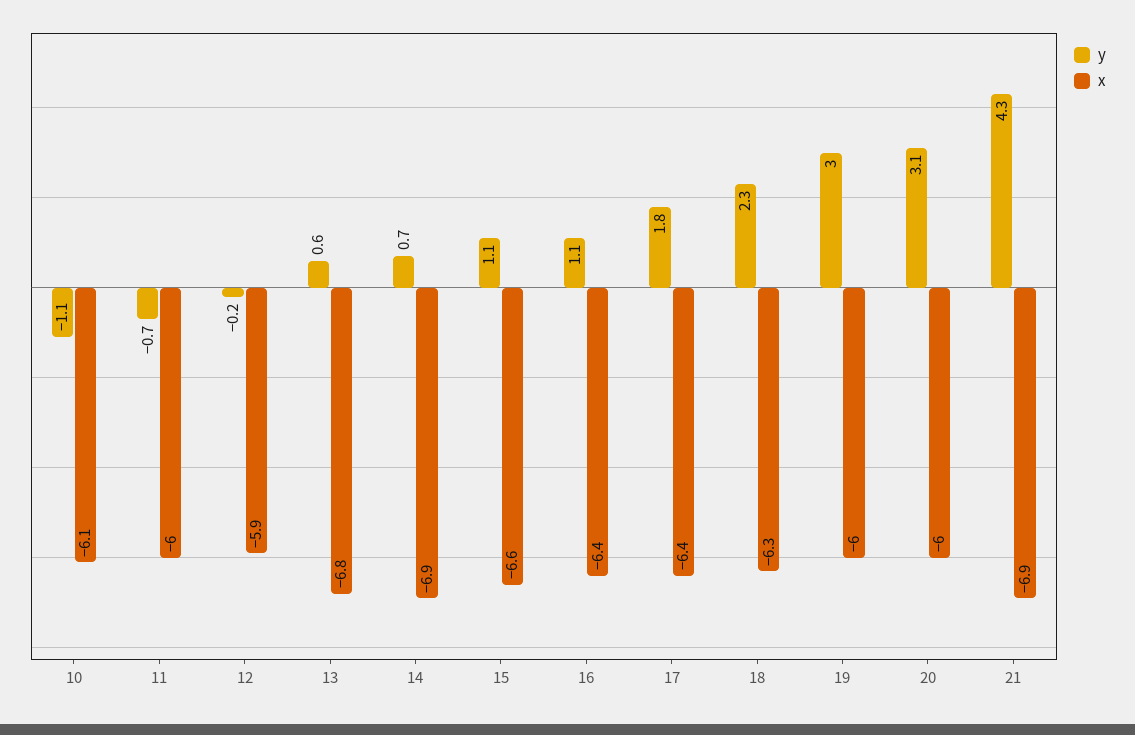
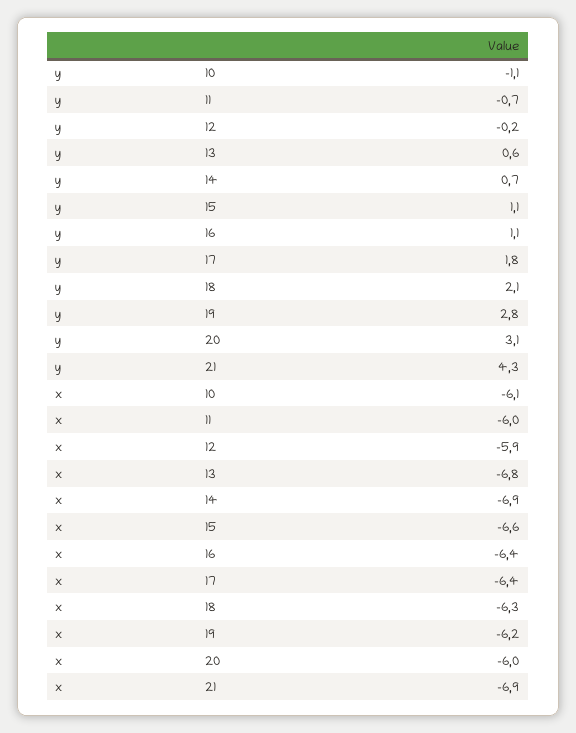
y, 18: 2.3 -> 2.1
y, 19: 3 -> 2.8
x, 19: -6 -> -6.2

